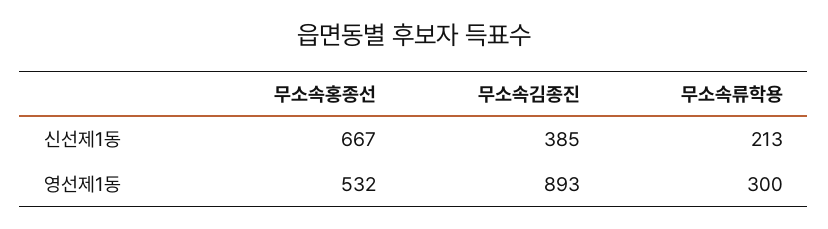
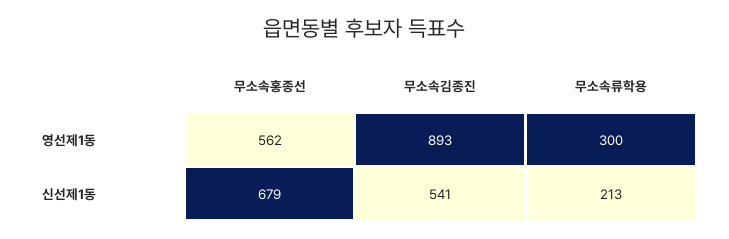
무소속홍종선, 신선제1동: 667 -> 679
무소속김종진, 신선제1동: 385 -> 541
무소속홍종선, 영선제1동: 532 -> 562

